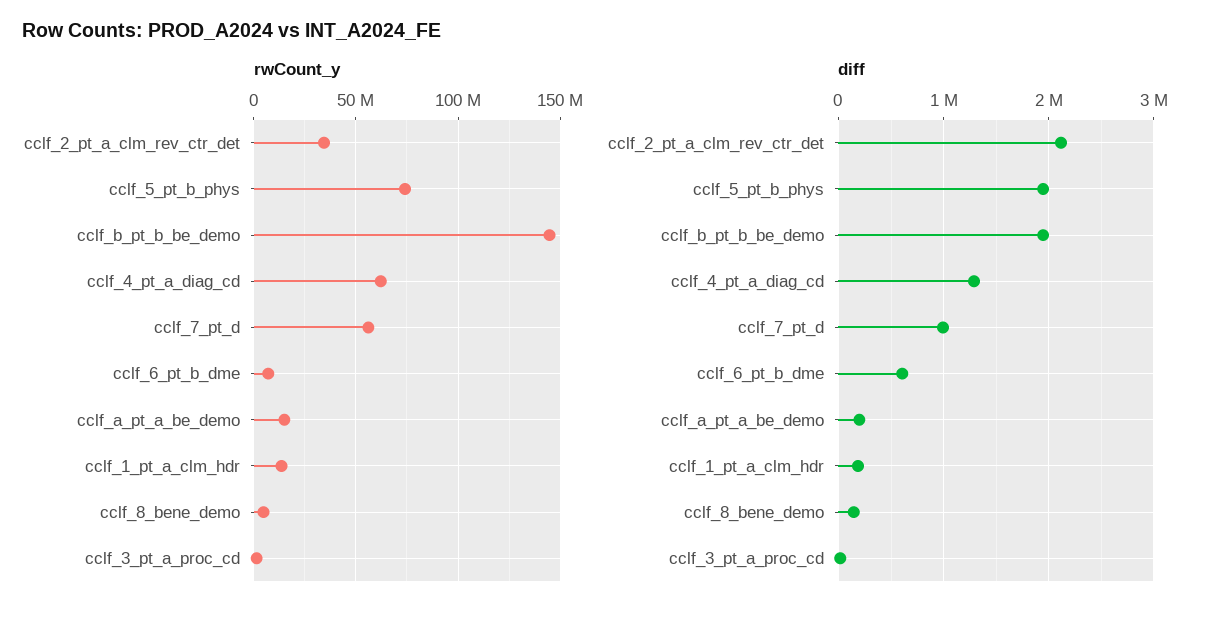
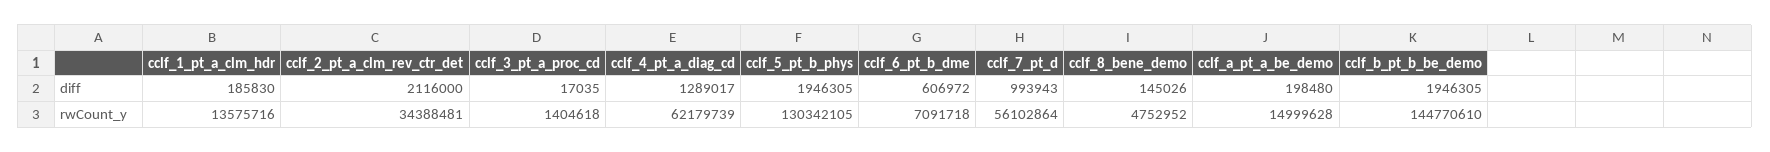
rwCount_y, cclf_5_pt_b_phys: 75000000 -> 130342105

